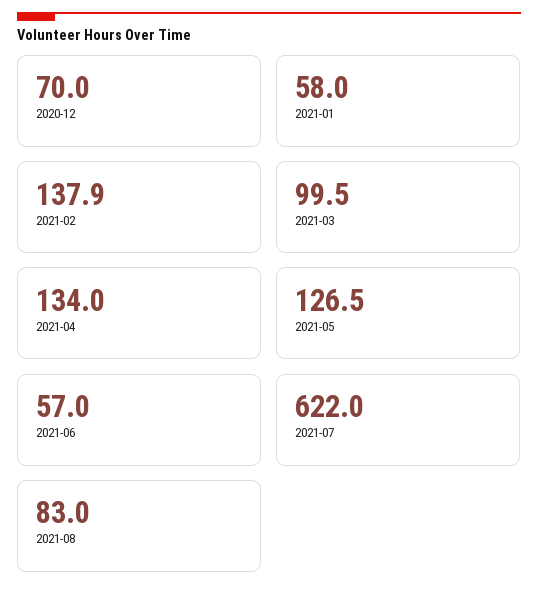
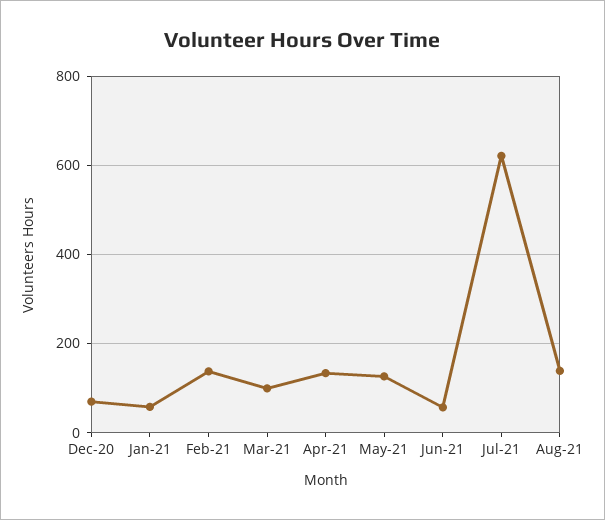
2021-08: 83 -> 140

